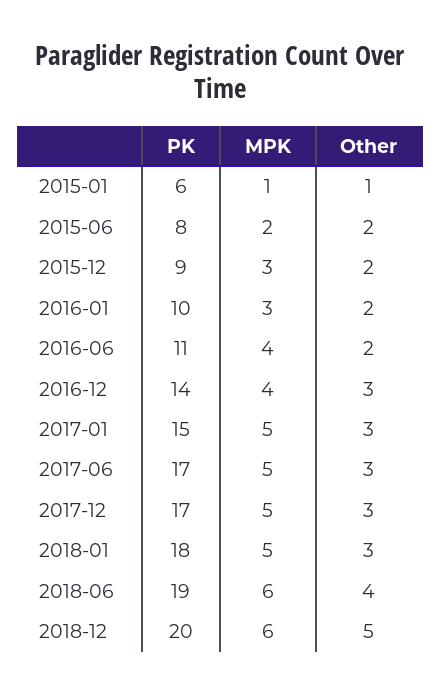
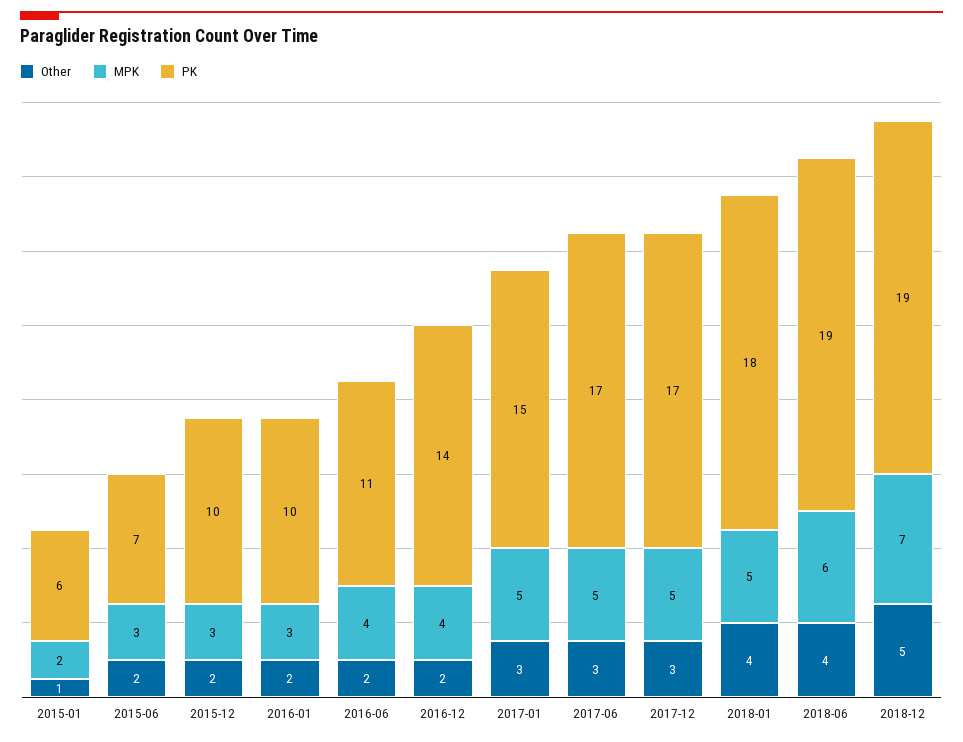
MPK, 2015-01: 1 -> 2
PK, 2015-06: 8 -> 7
MPK, 2015-06: 2 -> 3
PK, 2015-12: 9 -> 10
Other, 2016-12: 3 -> 2
Other, 2018-01: 3 -> 4
PK, 2018-12: 20 -> 19
MPK, 2018-12: 6 -> 7

